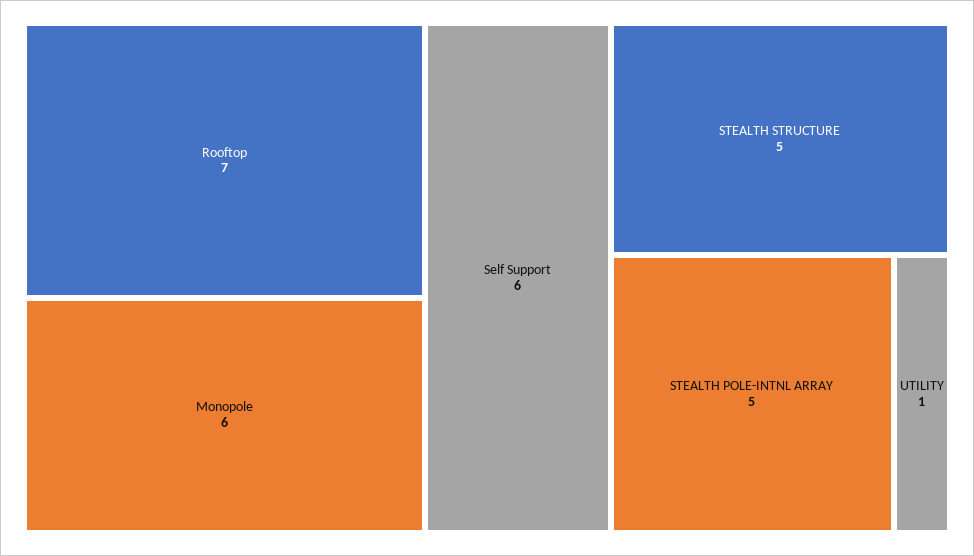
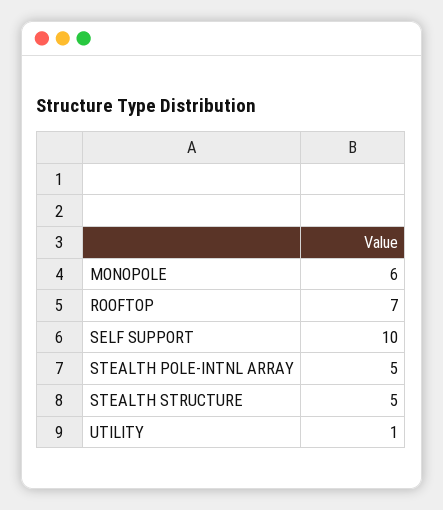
Self Support: 6 -> 10

